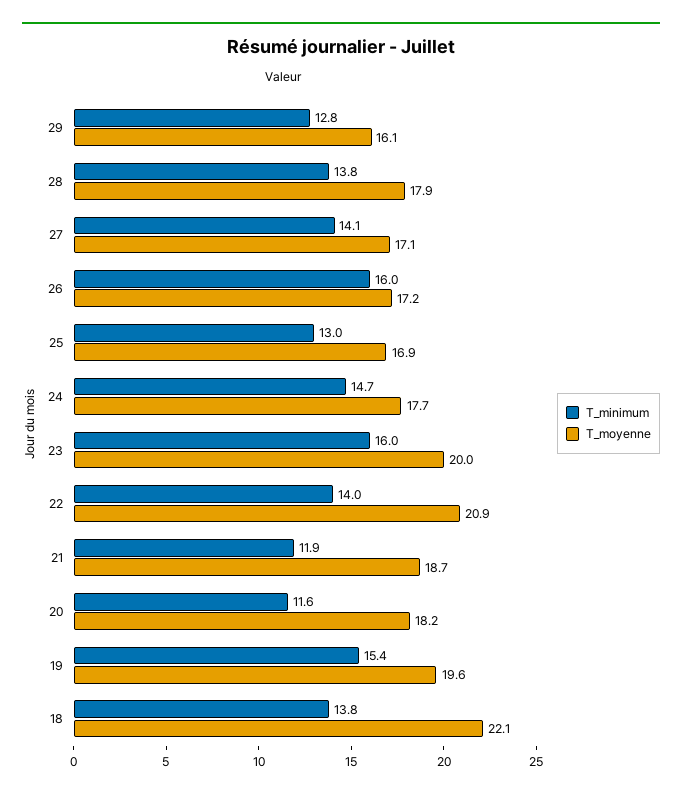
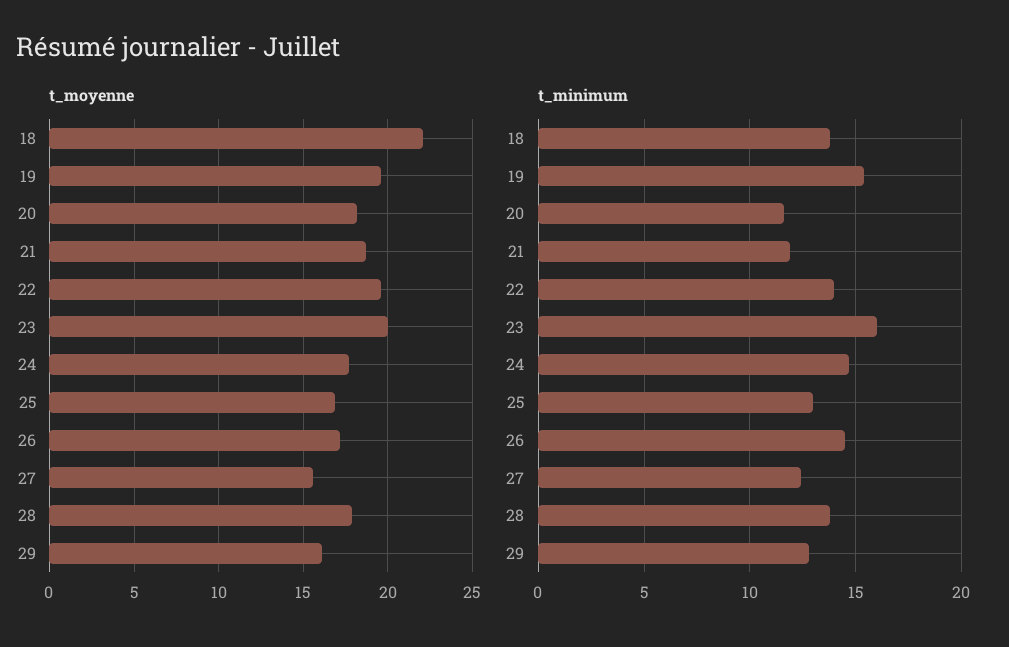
T_minimum, 27: 14.1 -> 12.5
T_moyenne, 27: 17.1 -> 15.5
T_minimum, 26: 16 -> 14.5
T_moyenne, 22: 20.9 -> 19.5

